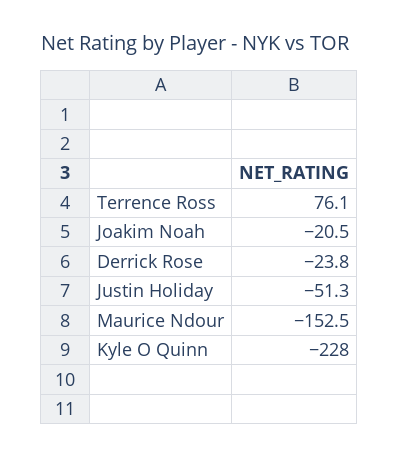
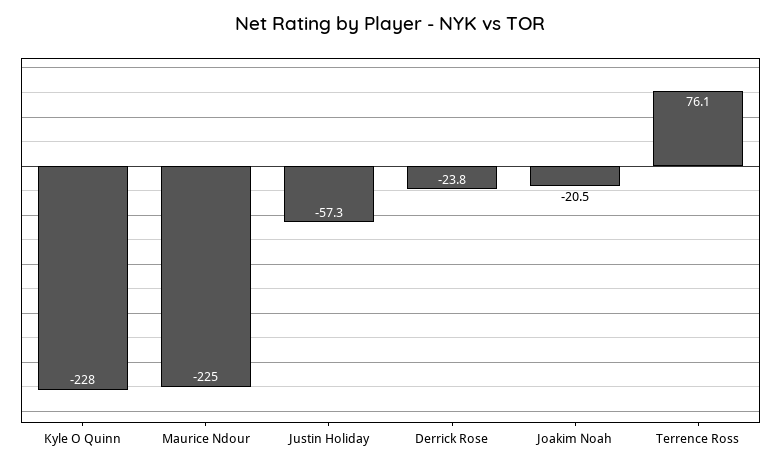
Justin Holiday: -51.3 -> -57.3
Maurice Ndour: -152.5 -> -225

